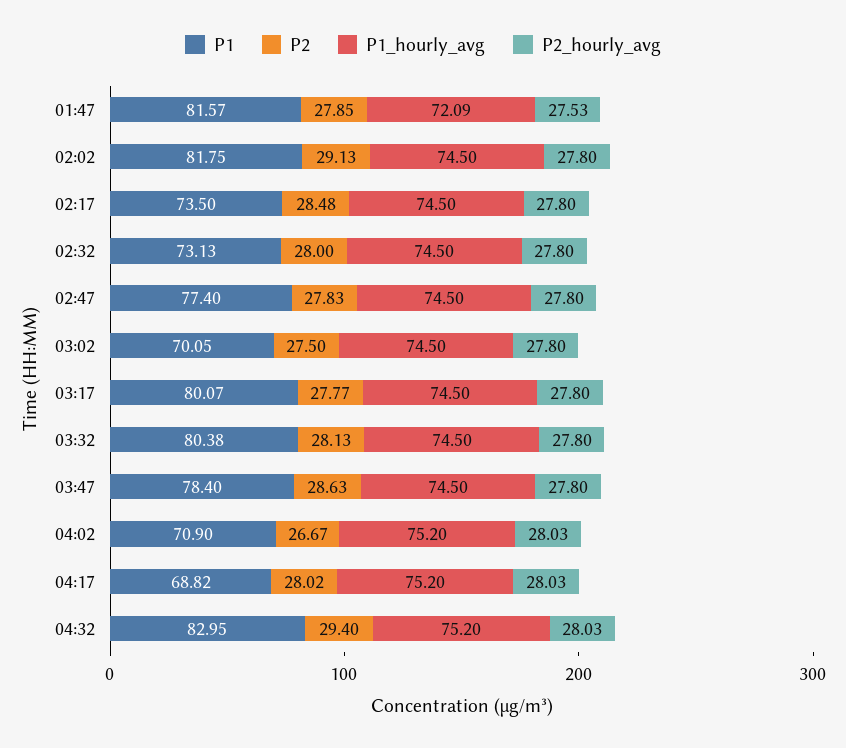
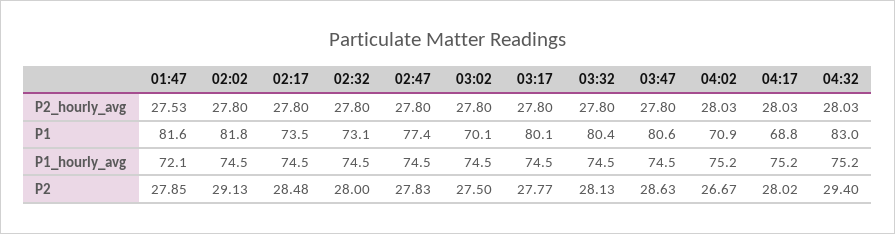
P1, 03:47: 78.4 -> 80.6

